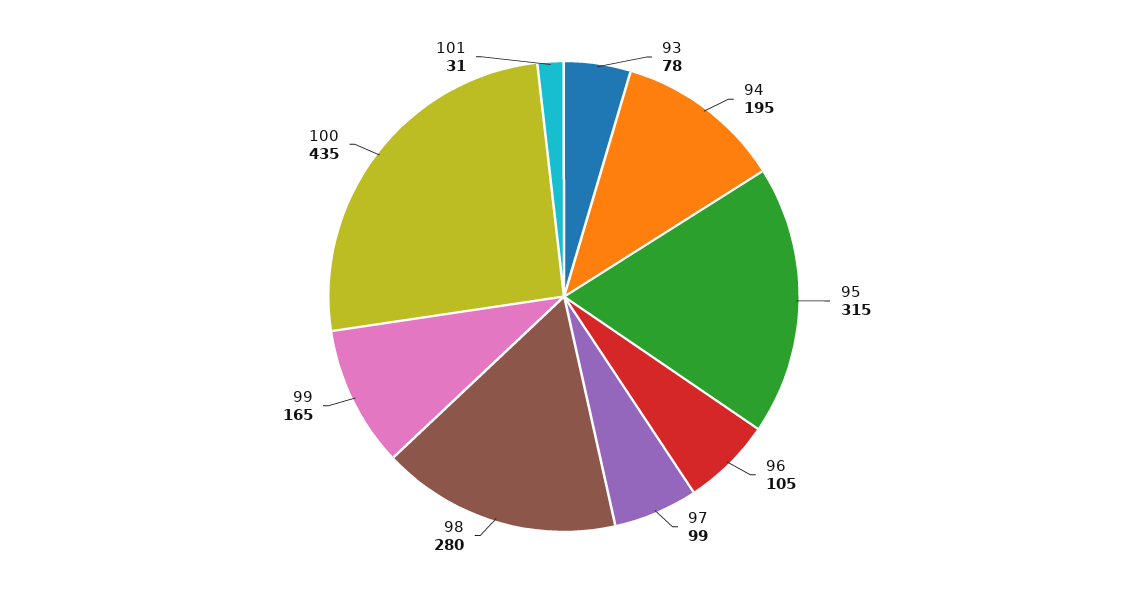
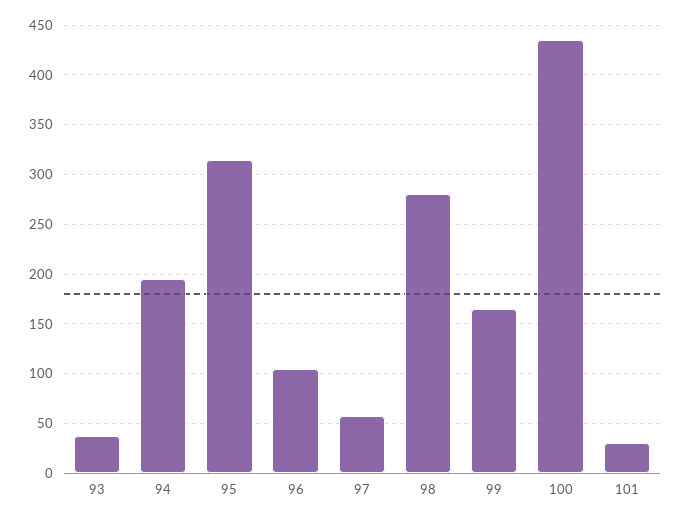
93: 78 -> 40
97: 99 -> 60

